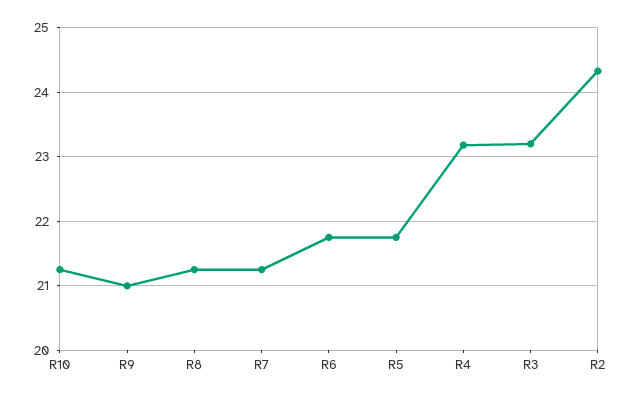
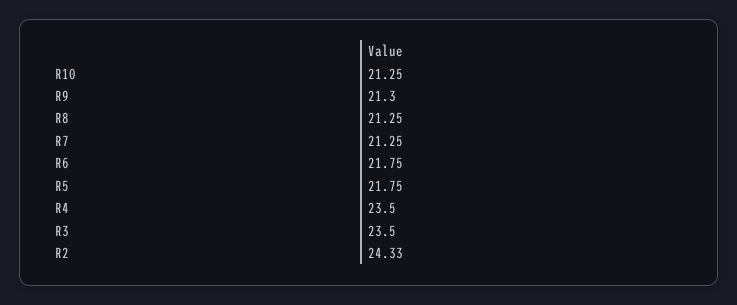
R9: 21 -> 21.3
R4: 23.2 -> 23.5
R3: 23.2 -> 23.5

